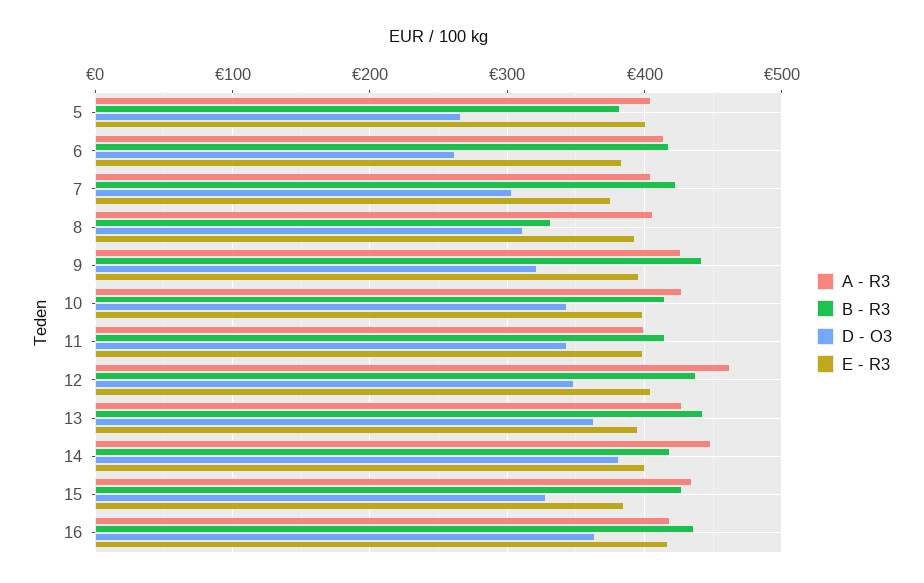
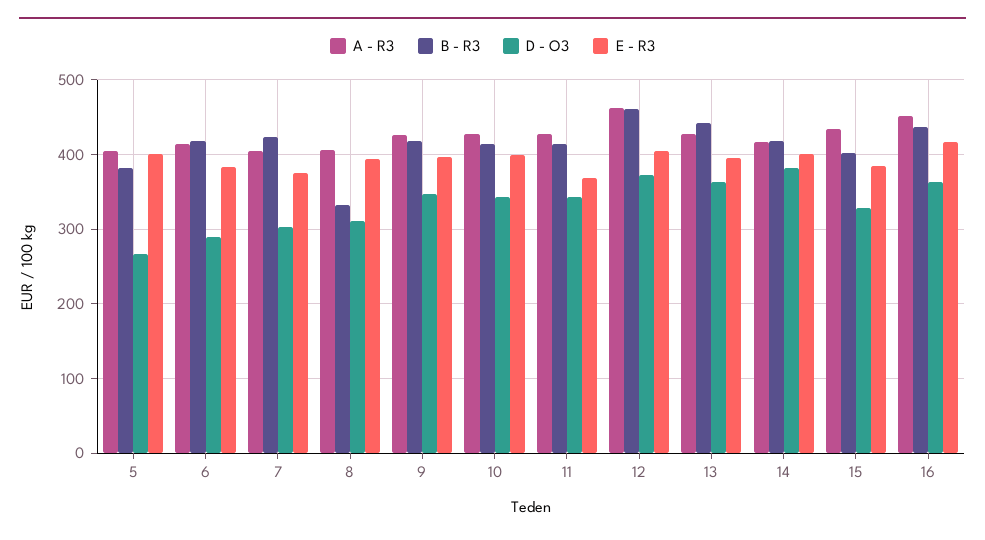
D - O3, 6: 260 -> 290
B - R3, 9: 440 -> 420
D - O3, 9: 320 -> 350
A - R3, 11: 400 -> 430
E - R3, 11: 400 -> 370
B - R3, 12: 440 -> 460
D - O3, 12: 350 -> 370
A - R3, 14: 450 -> 420
B - R3, 15: 430 -> 400
A - R3, 16: 420 -> 450

